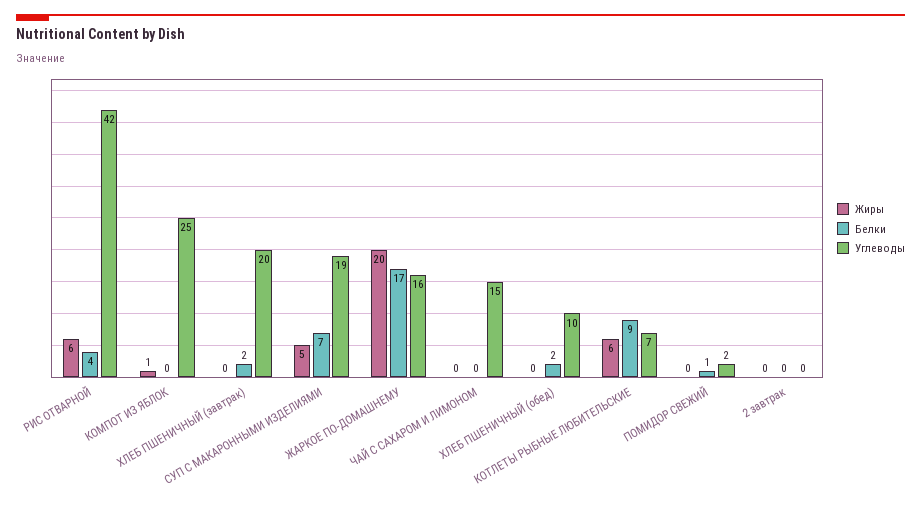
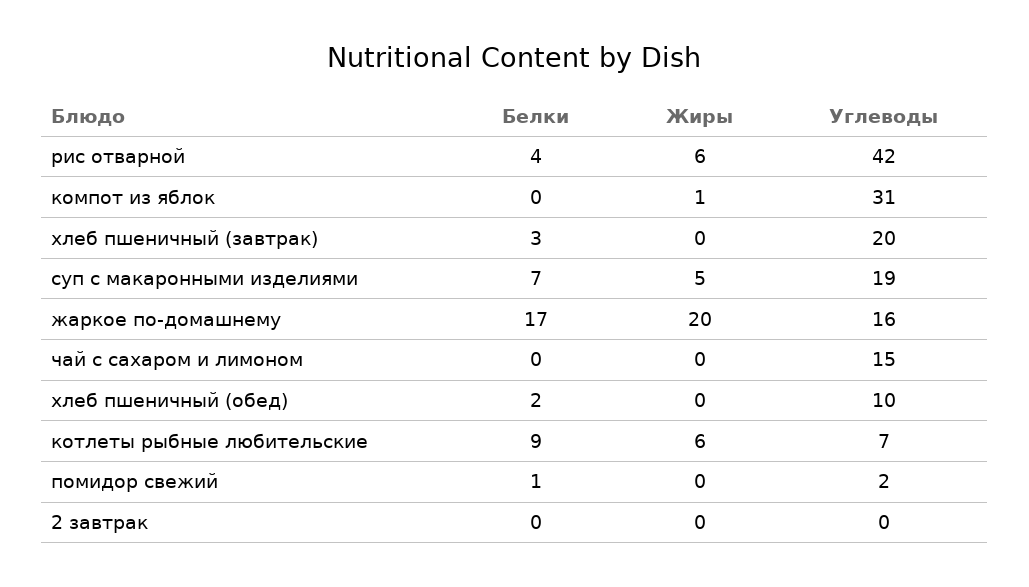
Углеводы, КОМПОТ ИЗ ЯБЛОК: 25 -> 31
Белки, ХЛЕБ ПШЕНИЧНЫЙ (завтрак): 2 -> 3

